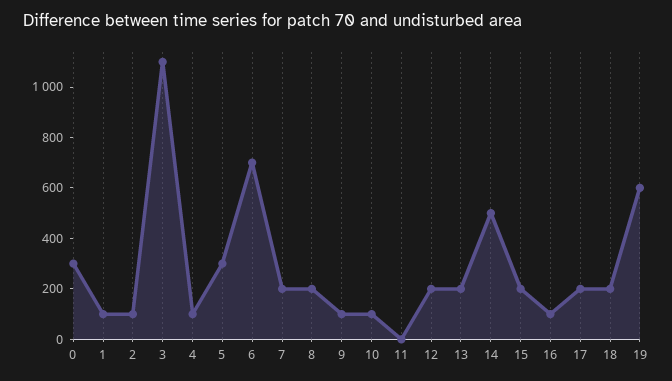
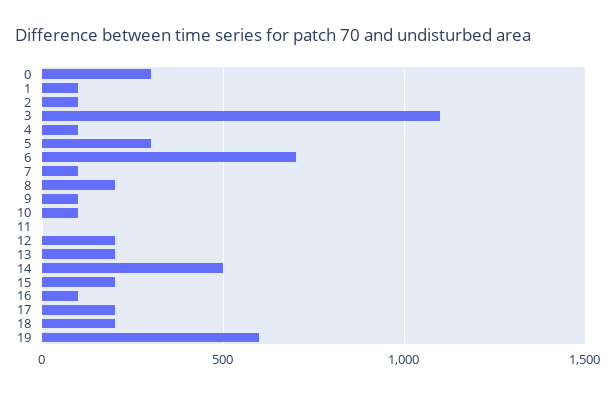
7: 200 -> 100

